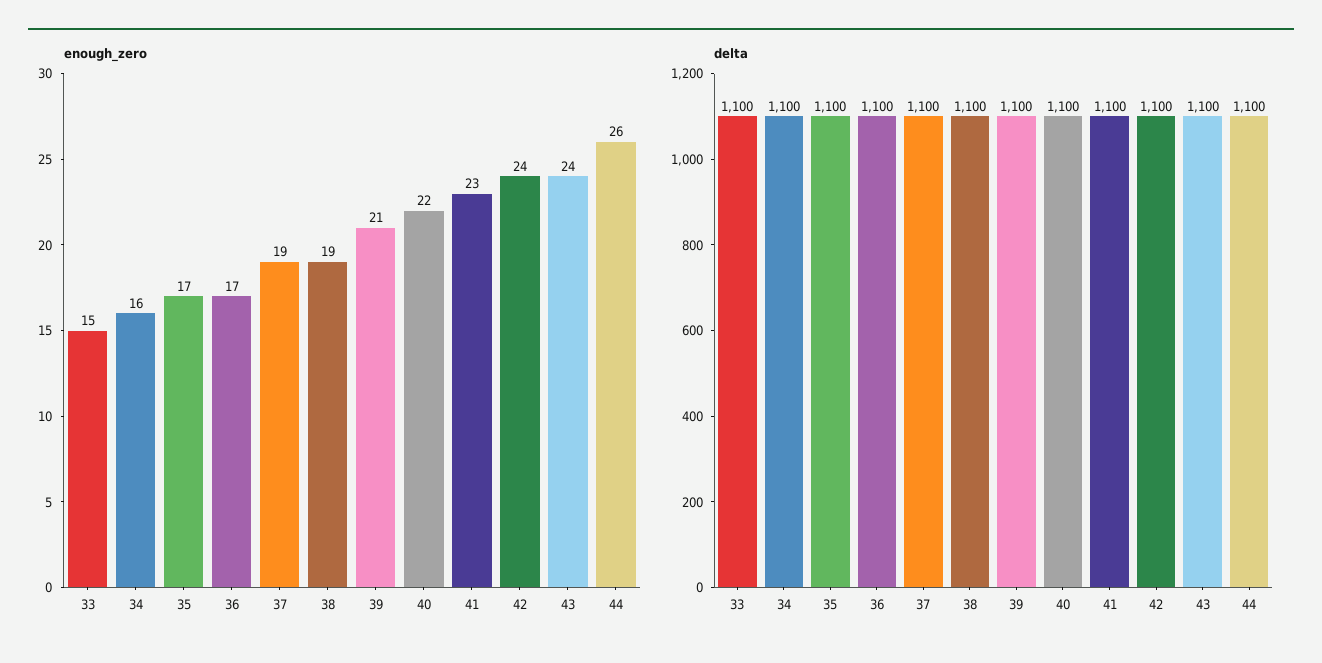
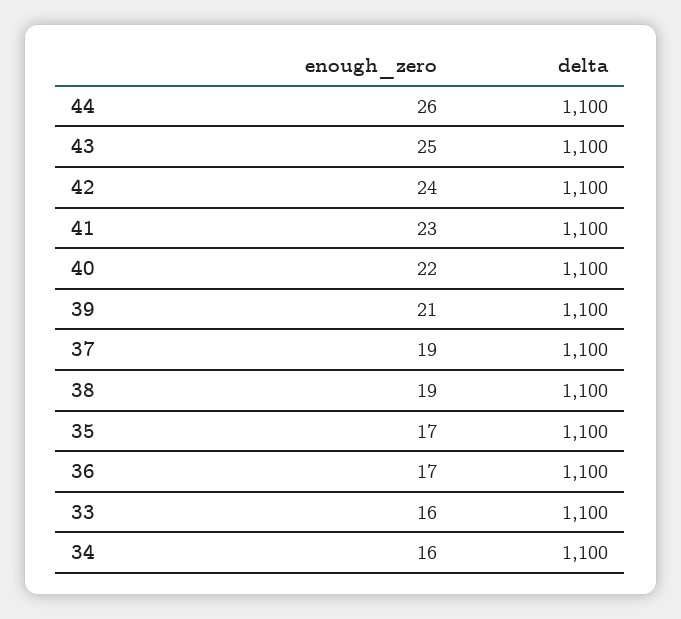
enough_zero, 33: 15 -> 16
enough_zero, 43: 24 -> 25

